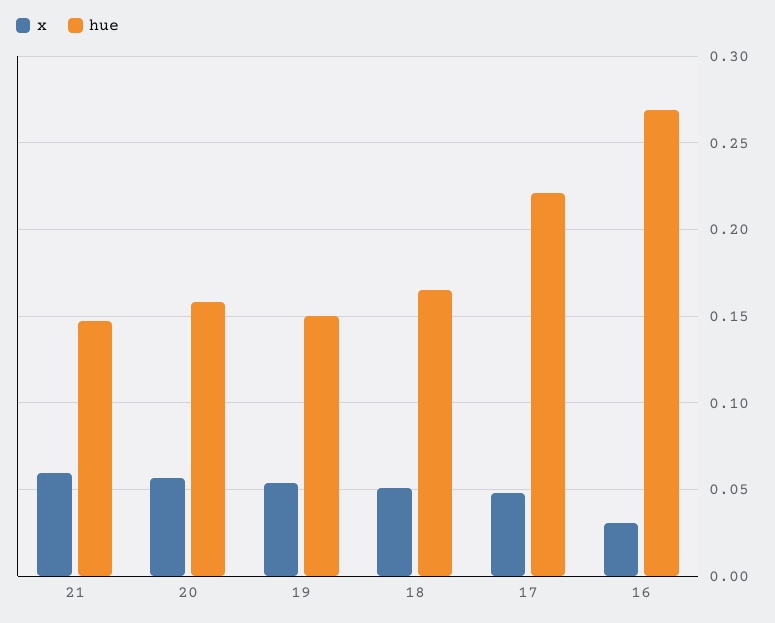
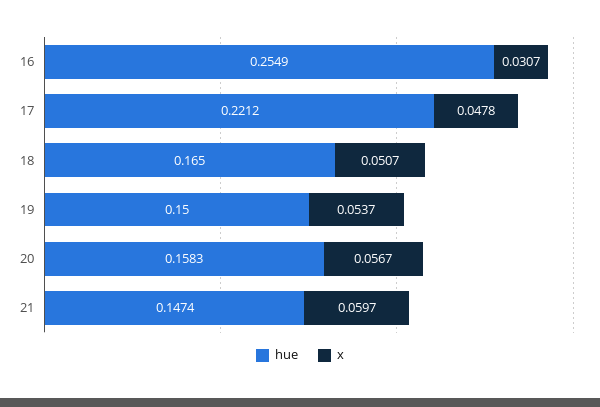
hue, 16: 0.27 -> 0.2549

